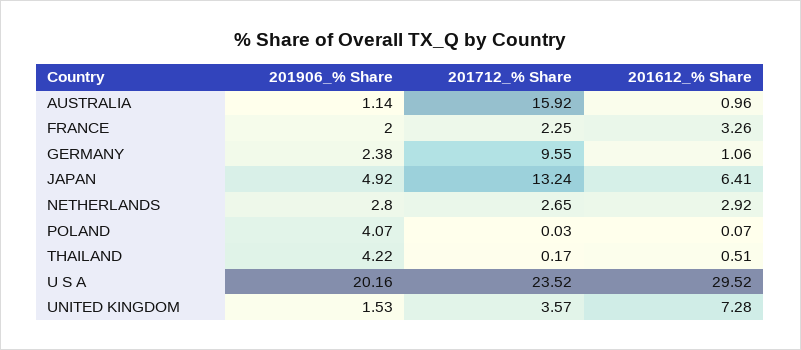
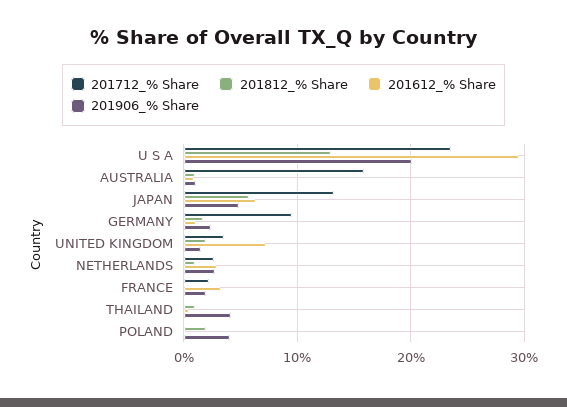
201812_% Share, U S A: none -> 13
201812_% Share, AUSTRALIA: none -> 1
201812_% Share, JAPAN: none -> 6
201812_% Share, GERMANY: none -> 2
201812_% Share, UNITED KINGDOM: none -> 2
201812_% Share, NETHERLANDS: none -> 1
201812_% Share, FRANCE: none -> 0
201812_% Share, THAILAND: none -> 1
201812_% Share, POLAND: none -> 2

